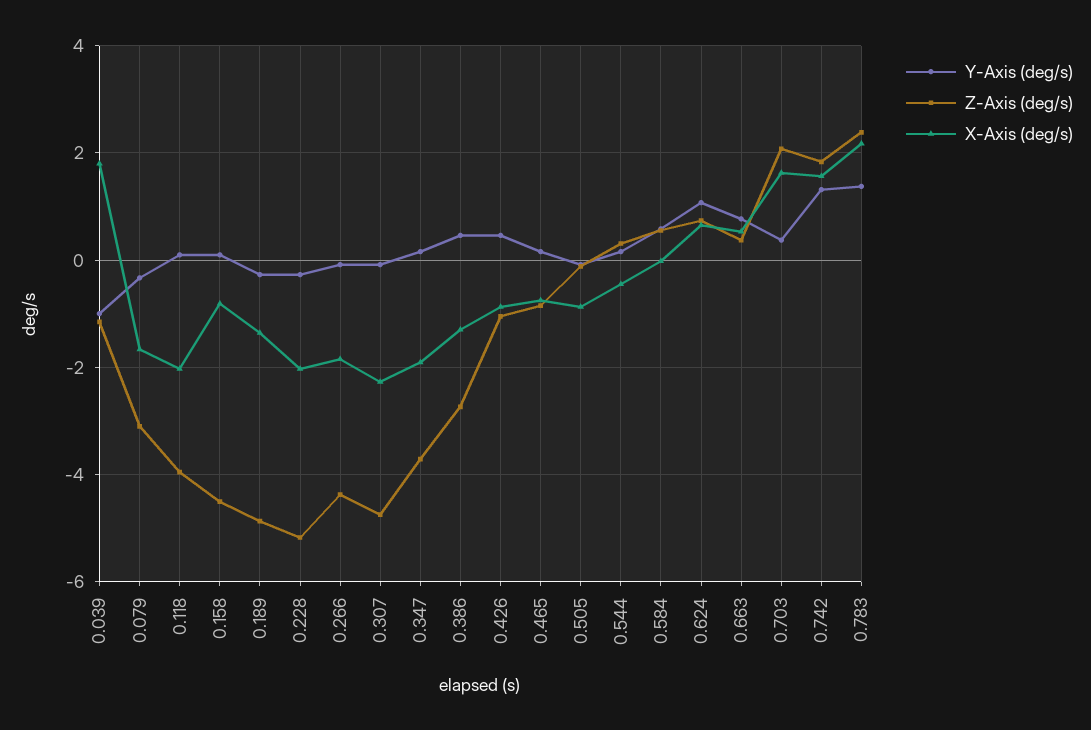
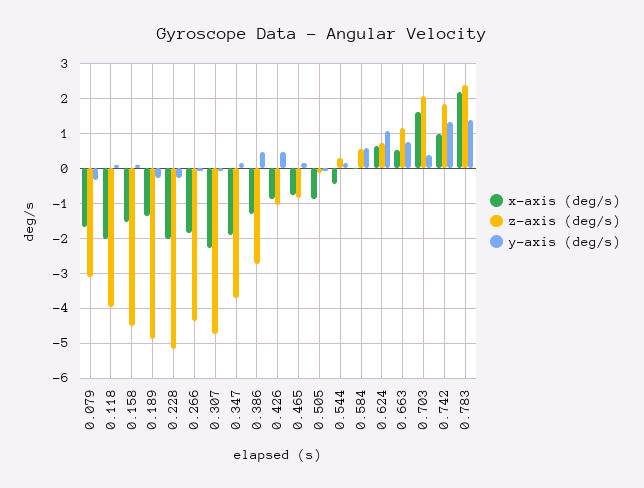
Y-Axis (deg/s), 0.039: -1 -> none
Z-Axis (deg/s), 0.039: -1.2 -> none
X-Axis (deg/s), 0.039: 1.8 -> none
X-Axis (deg/s), 0.158: -0.8 -> -1.6
Z-Axis (deg/s), 0.663: 0.4 -> 1.2
X-Axis (deg/s), 0.742: 1.6 -> 1

